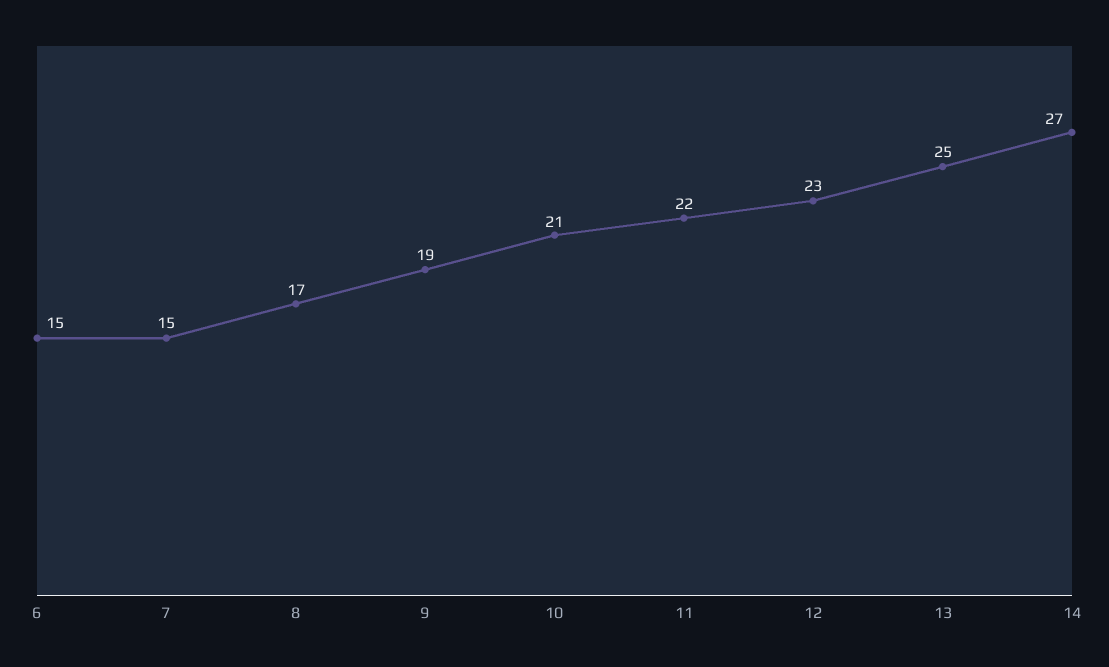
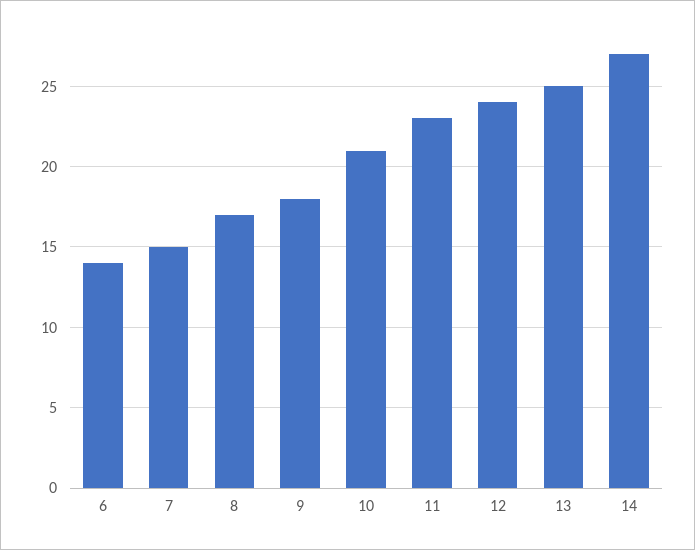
6: 15 -> 14
9: 19 -> 18
11: 22 -> 23
12: 23 -> 24

